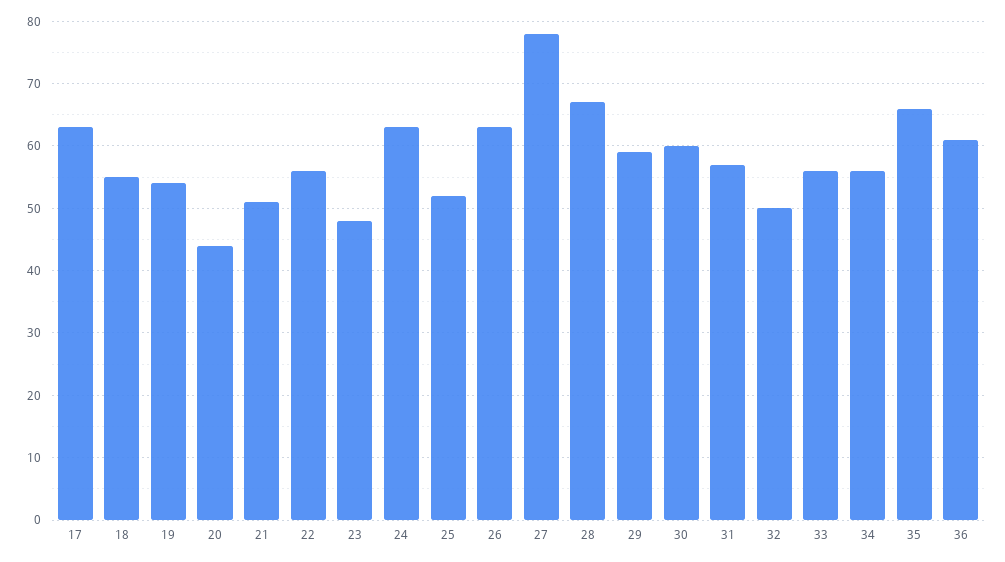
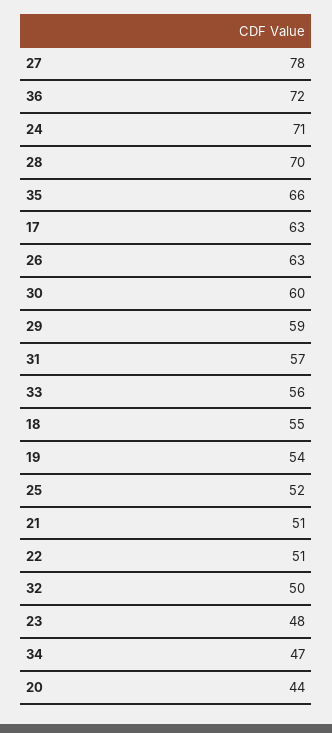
22: 56 -> 51
24: 63 -> 71
28: 67 -> 70
34: 56 -> 47
36: 61 -> 72

